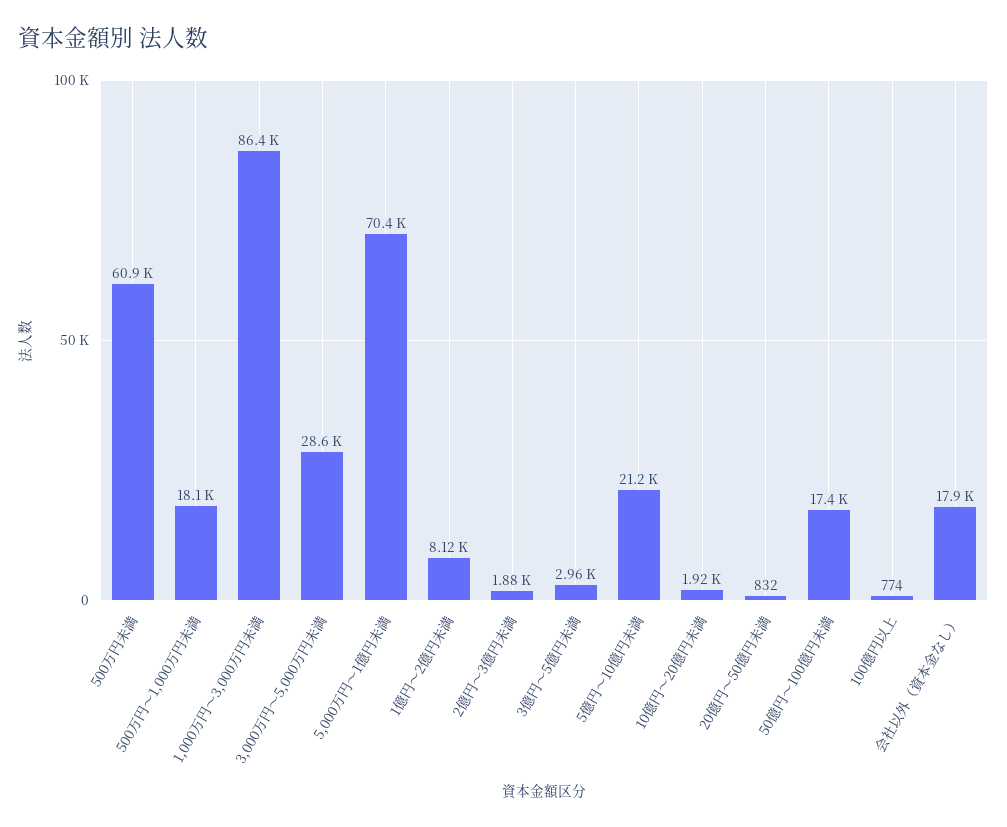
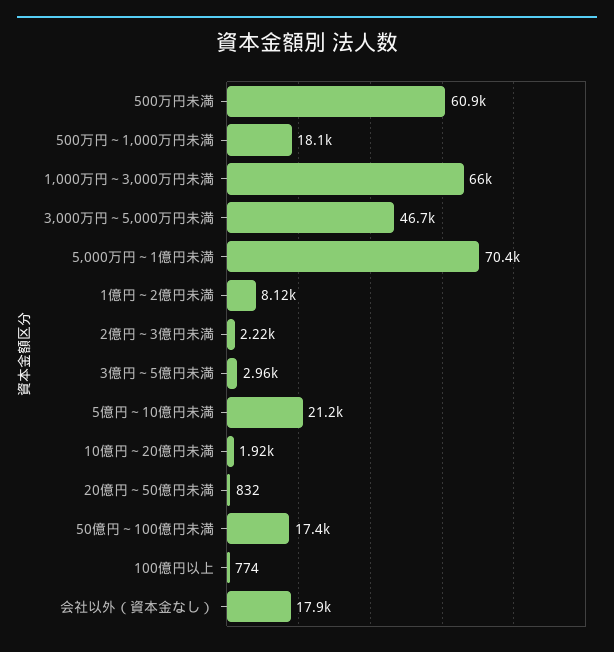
1,000万円～3,000万円未満: 86400 -> 66000
3,000万円～5,000万円未満: 28600 -> 46700
2億円～3億円未満: 1880 -> 2220

